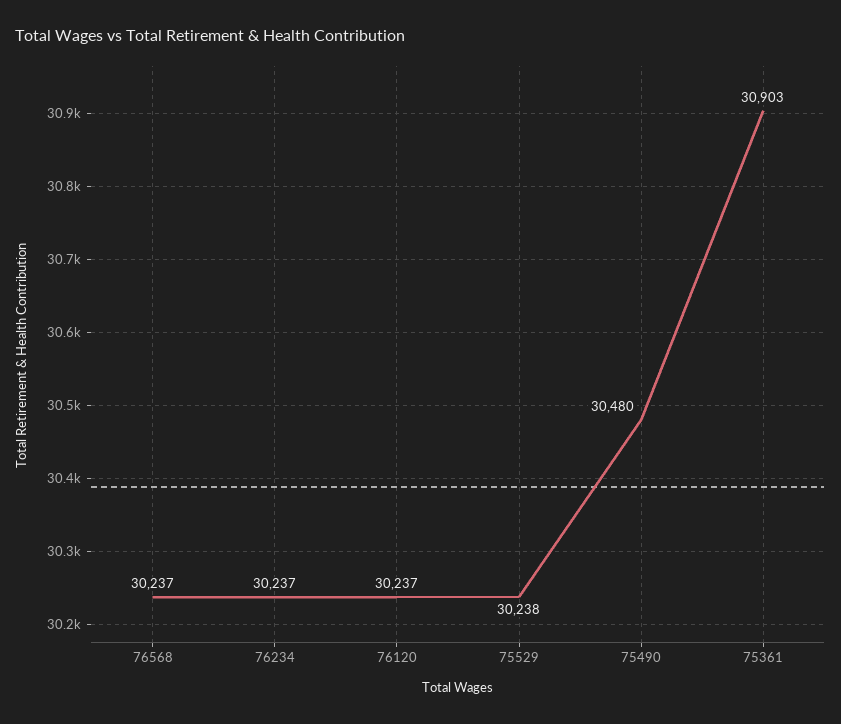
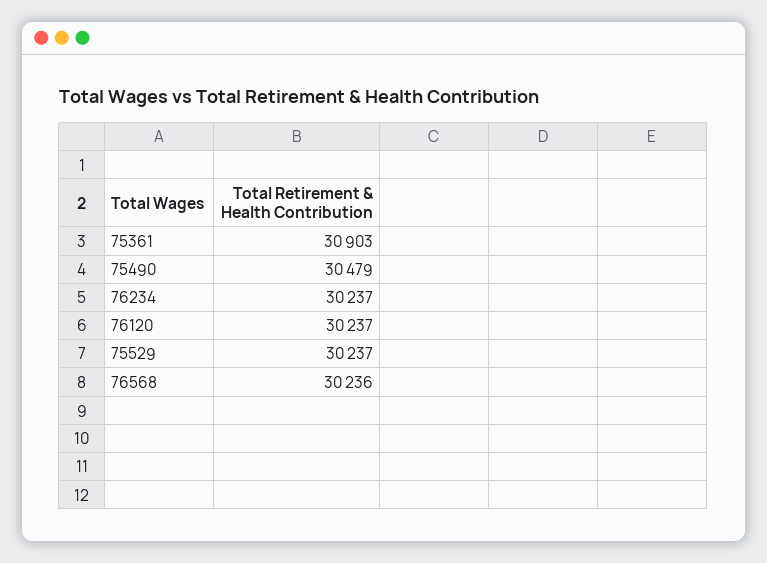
76568: 30237 -> 30236
75529: 30238 -> 30237
75490: 30480 -> 30479

